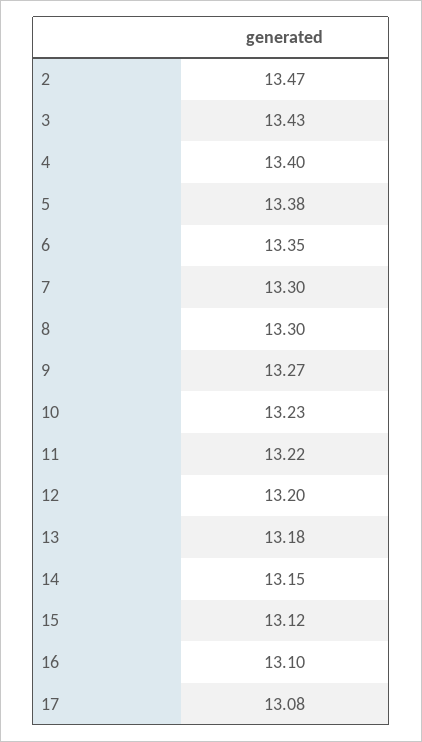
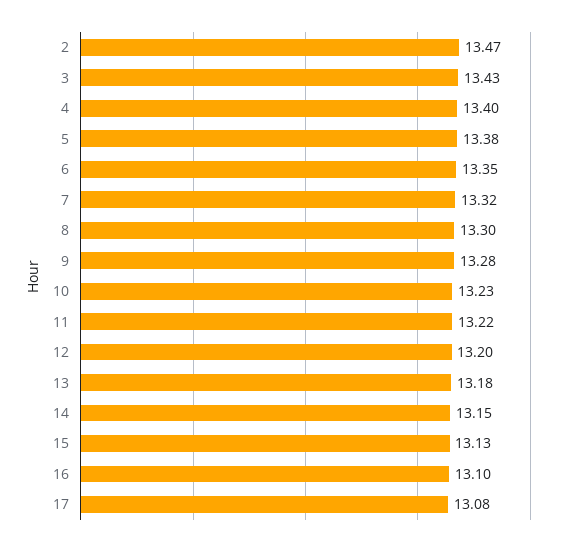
7: 13.3 -> 13.32
9: 13.27 -> 13.28
15: 13.12 -> 13.13

